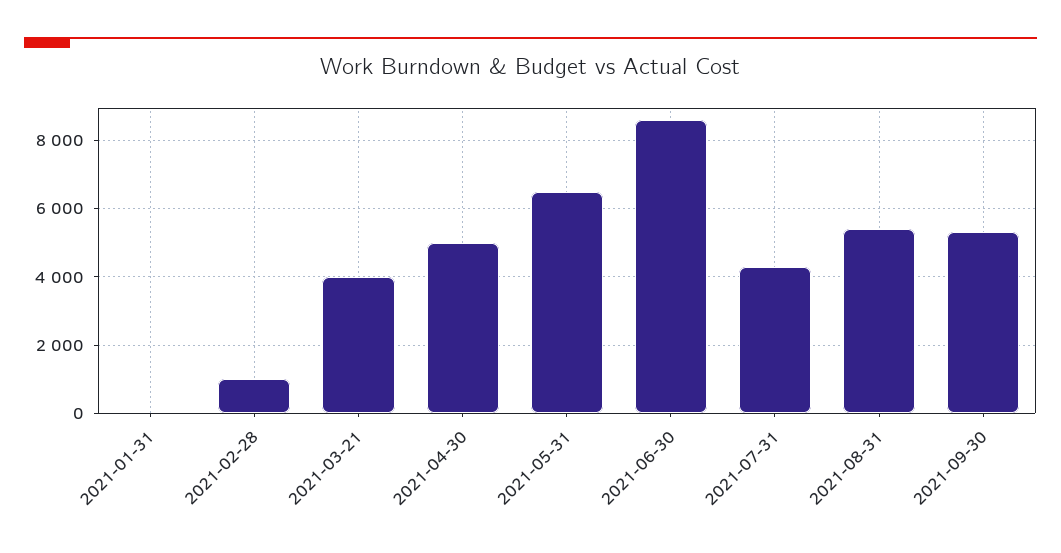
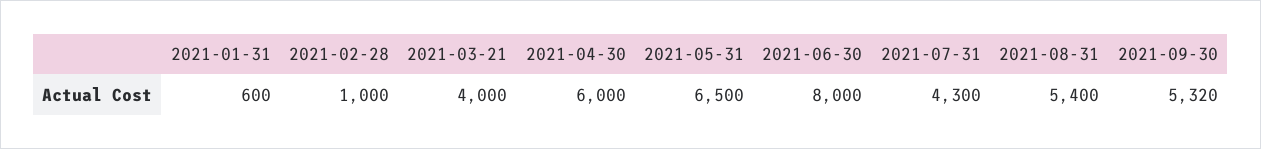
2021-01-31: 0 -> 600
2021-04-30: 5000 -> 6000
2021-06-30: 8600 -> 8000

